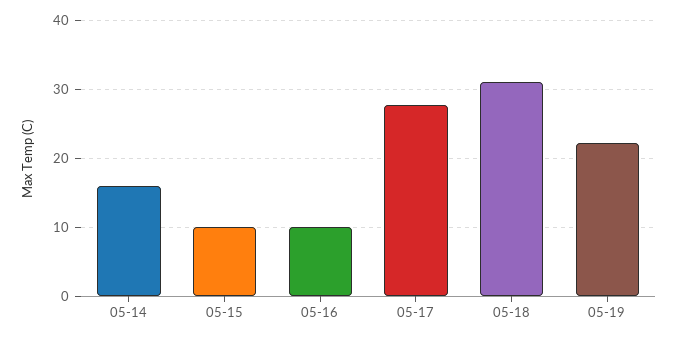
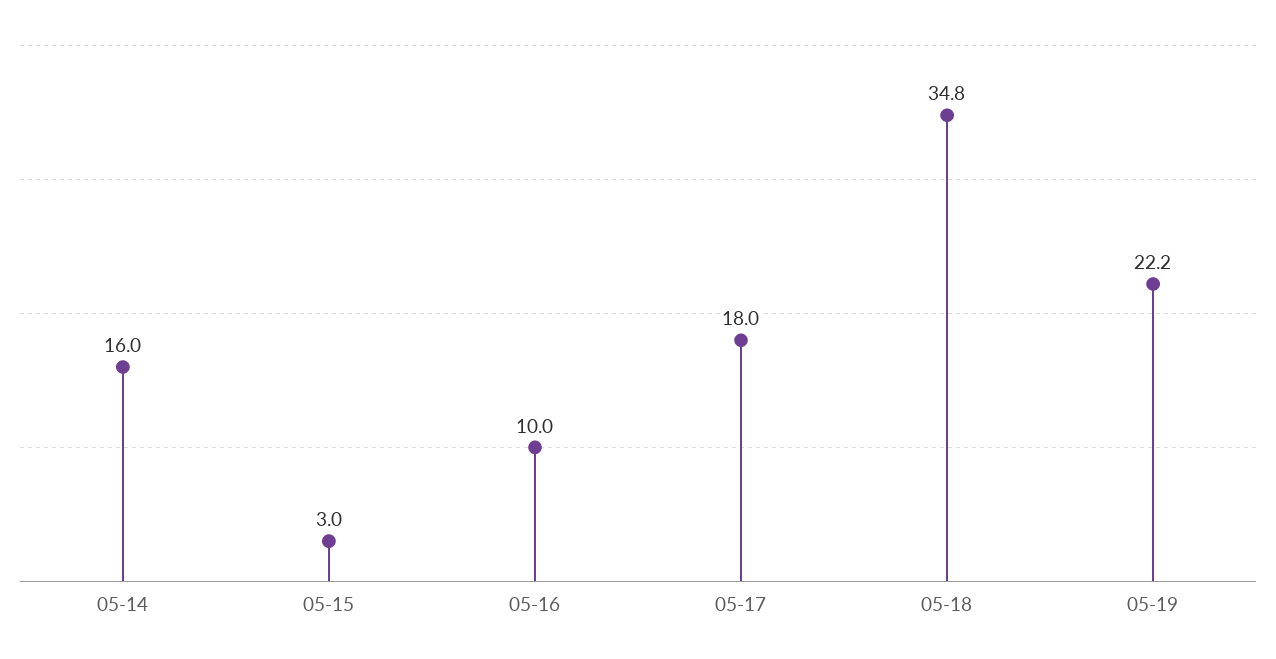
05-15: 10 -> 3
05-17: 28 -> 18
05-18: 31 -> 34.8

